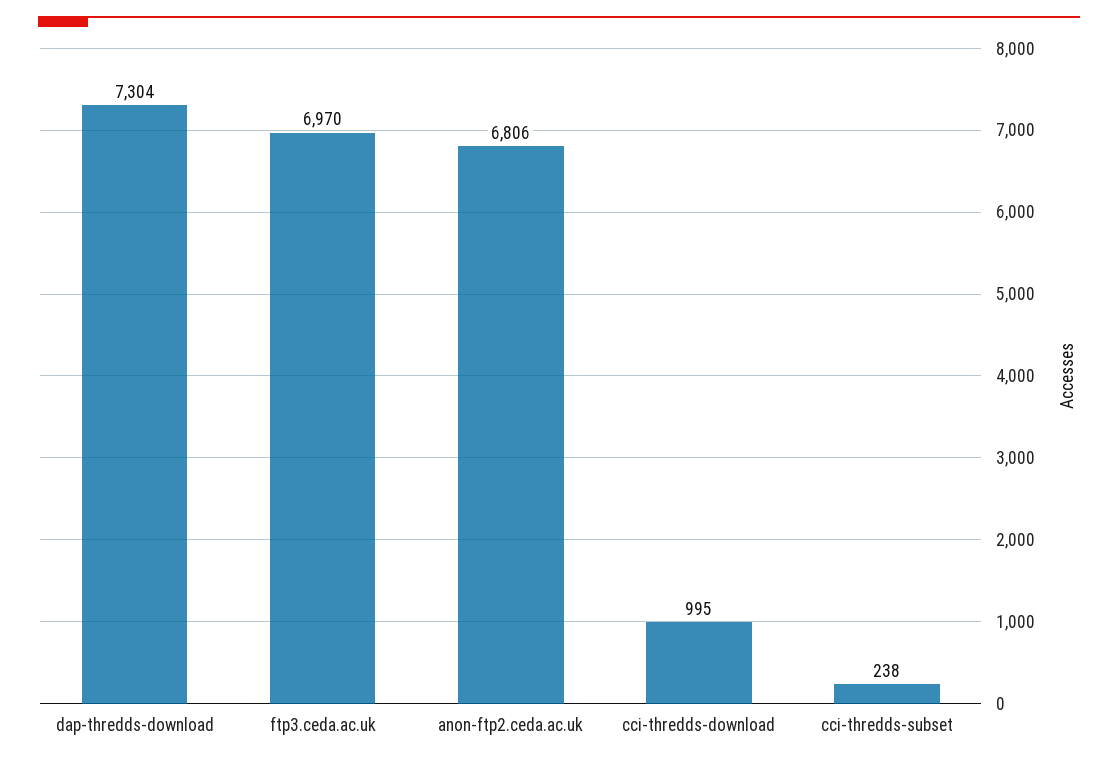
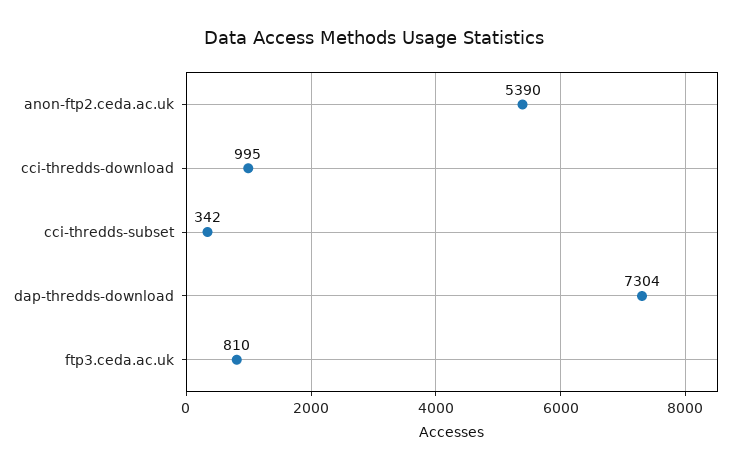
ftp3.ceda.ac.uk: 6970 -> 810
anon-ftp2.ceda.ac.uk: 6806 -> 5390
cci-thredds-subset: 238 -> 342

